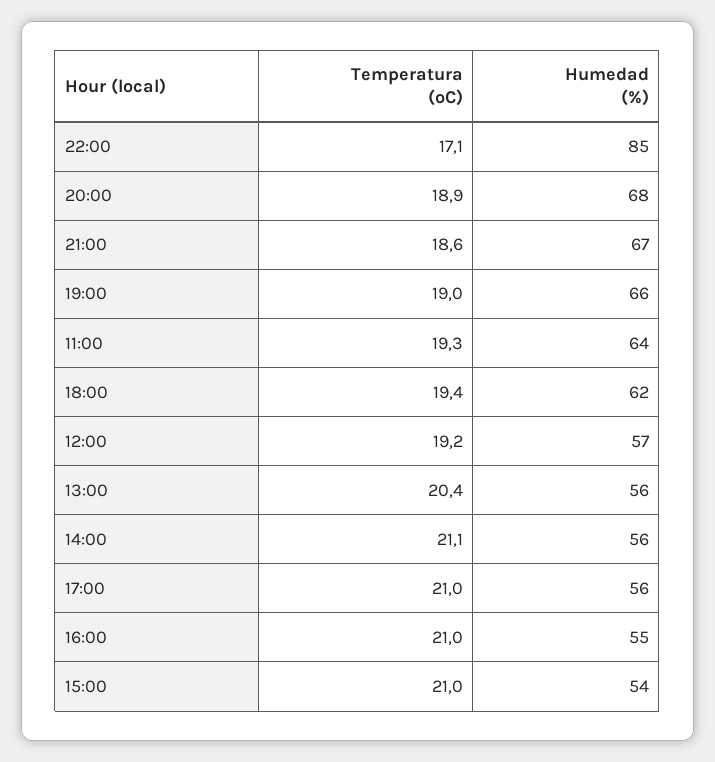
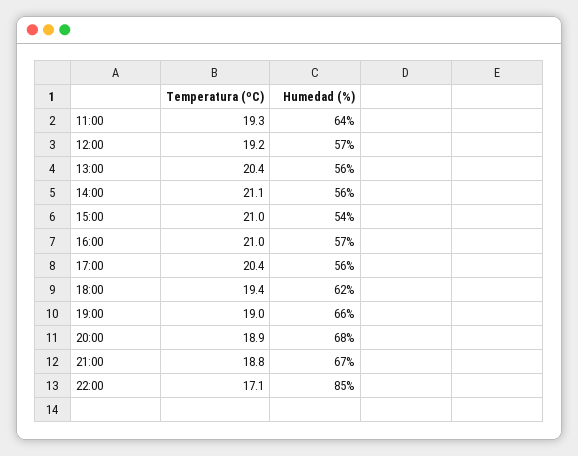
Temperatura (ºC), 21:00: 18.6 -> 18.8
Temperatura (ºC), 17:00: 21 -> 20.4
Humedad (%), 16:00: 55 -> 57

